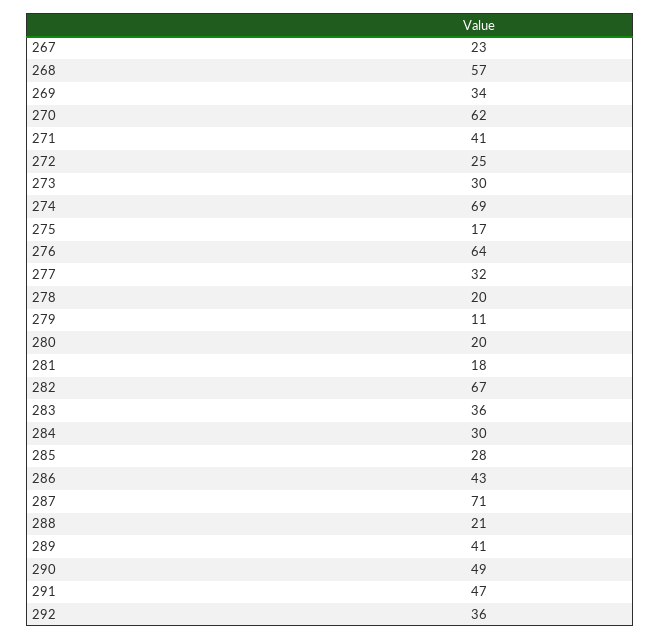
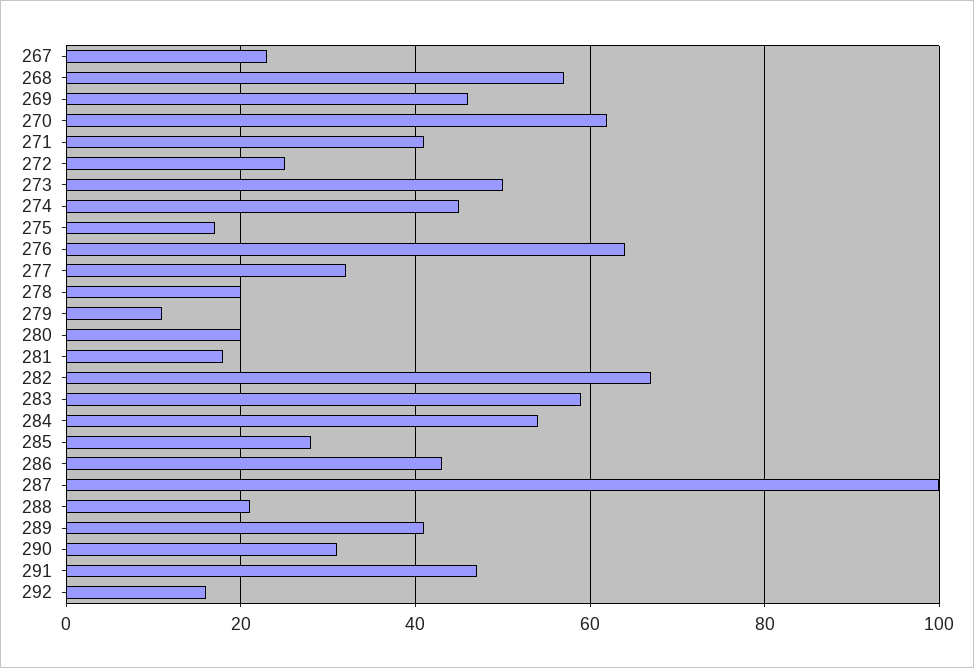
269: 34 -> 45
273: 30 -> 50
274: 69 -> 45
283: 36 -> 60
284: 30 -> 55
287: 71 -> 100
290: 49 -> 30
292: 36 -> 15

